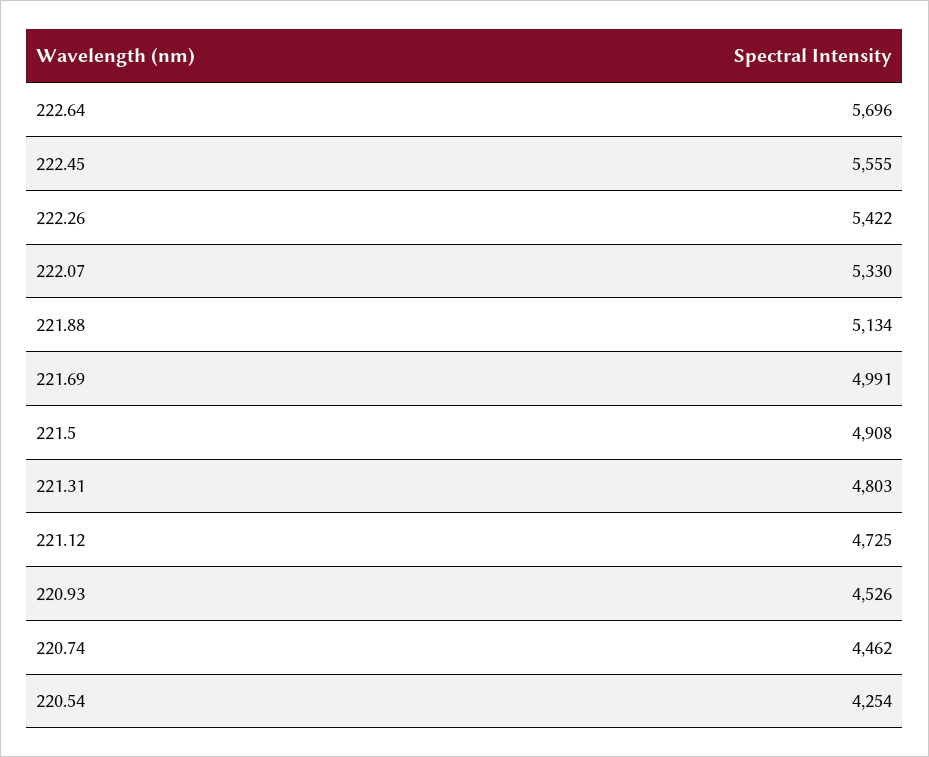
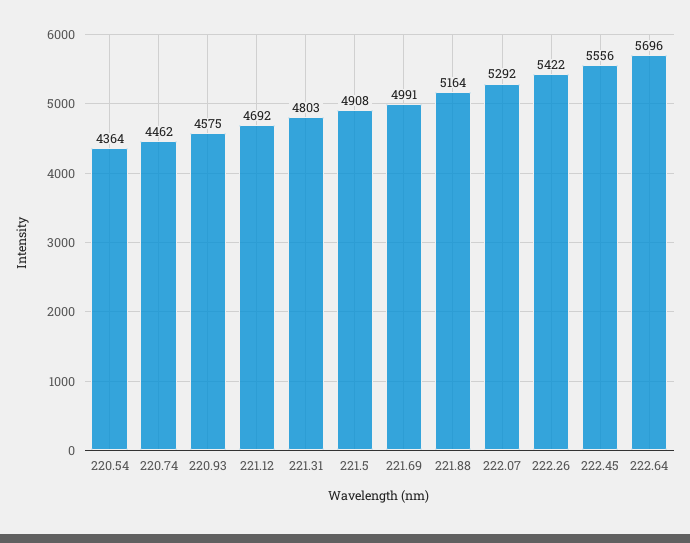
222.45: 5555 -> 5556
222.07: 5330 -> 5292
221.88: 5134 -> 5164
221.12: 4725 -> 4692
220.93: 4526 -> 4575
220.54: 4254 -> 4364

